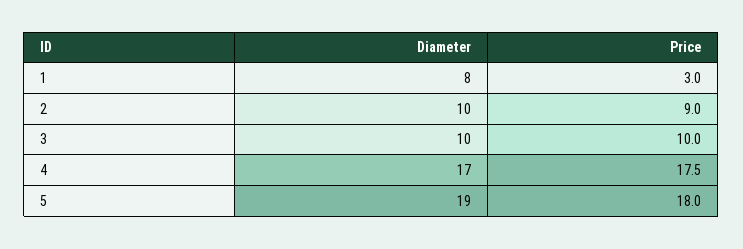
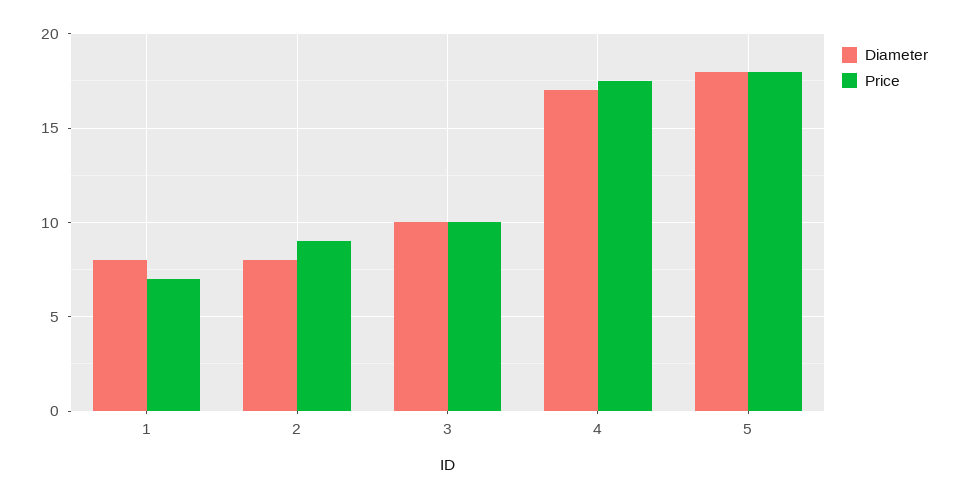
Price, 1: 3 -> 7
Diameter, 2: 10 -> 8
Diameter, 5: 19 -> 18

